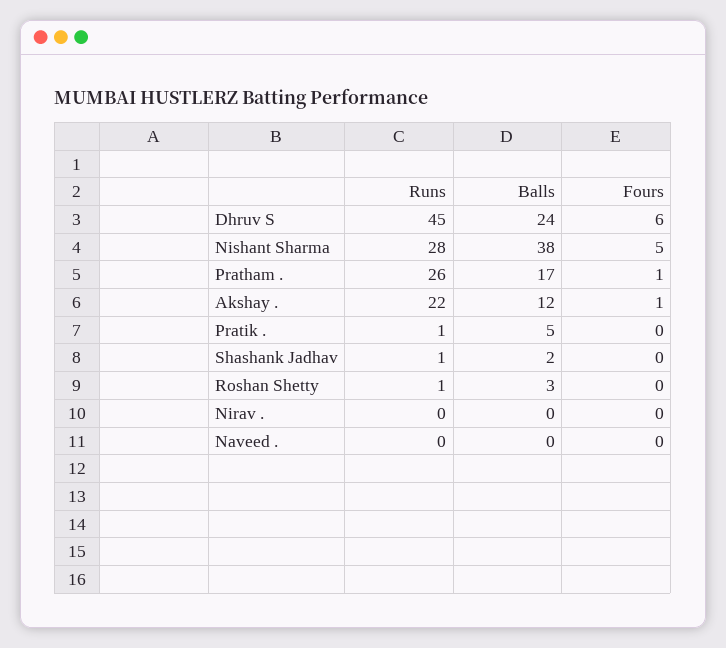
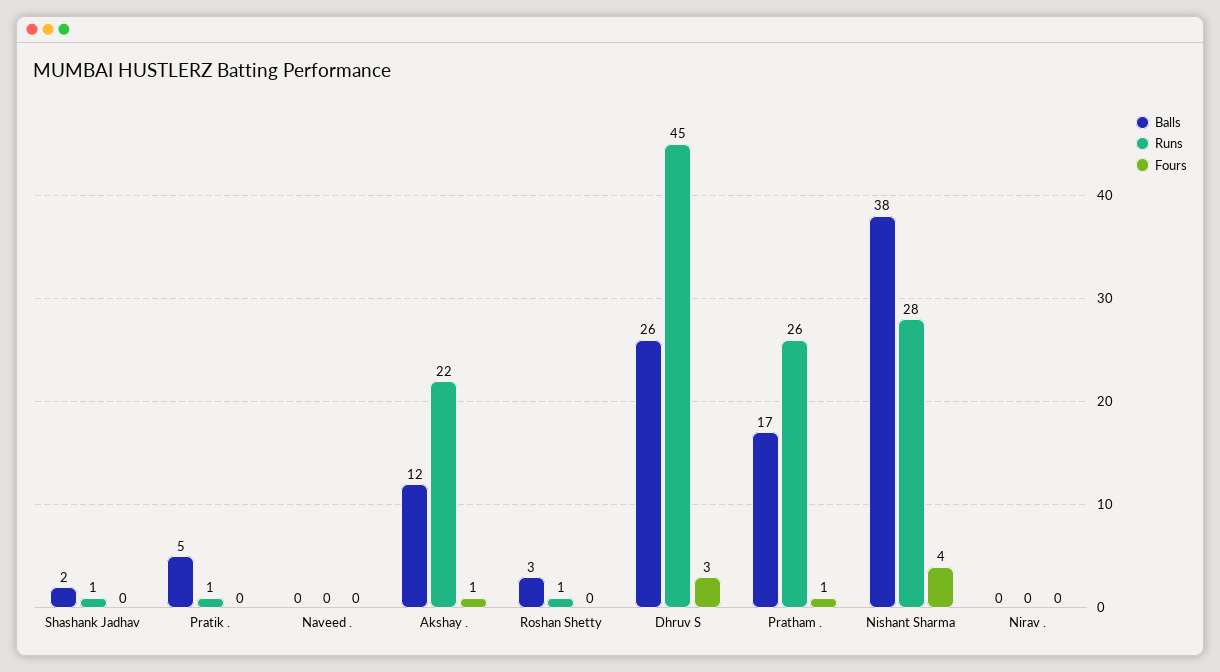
Balls, Dhruv S: 24 -> 26
Fours, Dhruv S: 6 -> 3
Fours, Nishant Sharma: 5 -> 4

